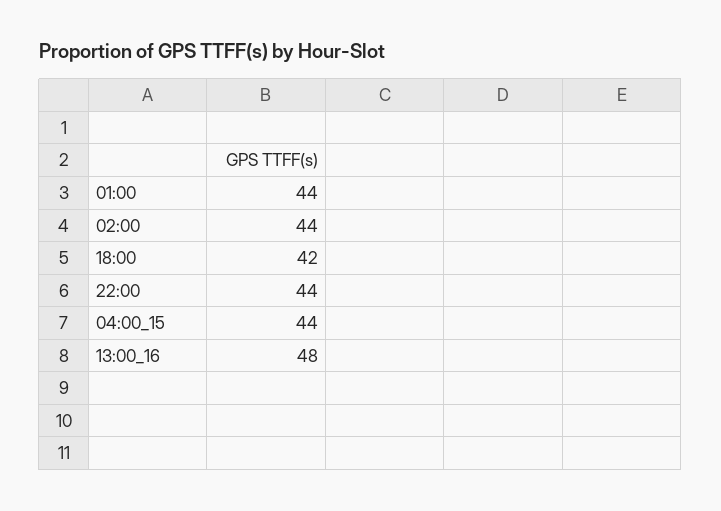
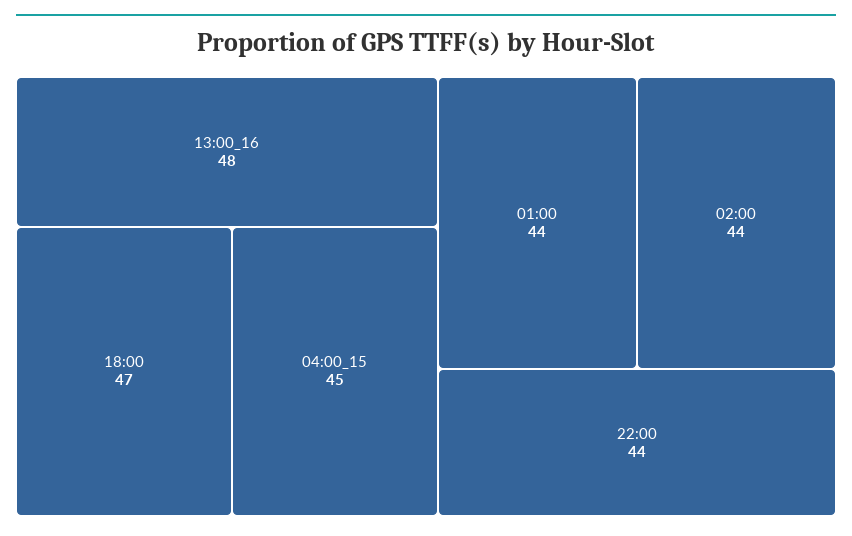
18:00: 42 -> 47
04:00_15: 44 -> 45

